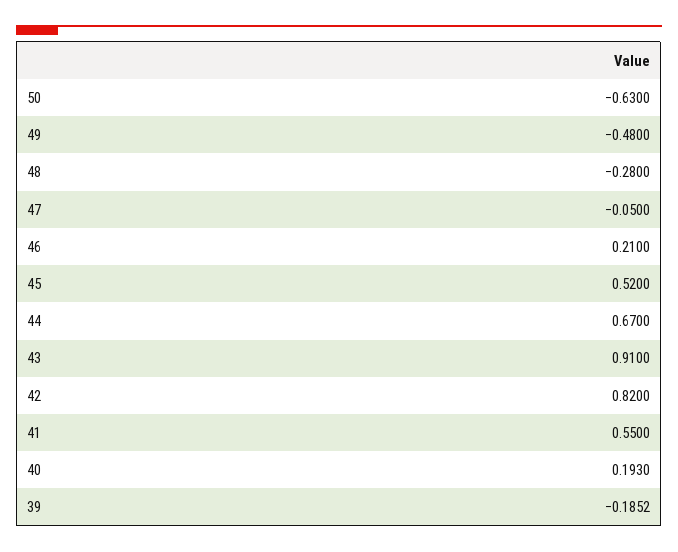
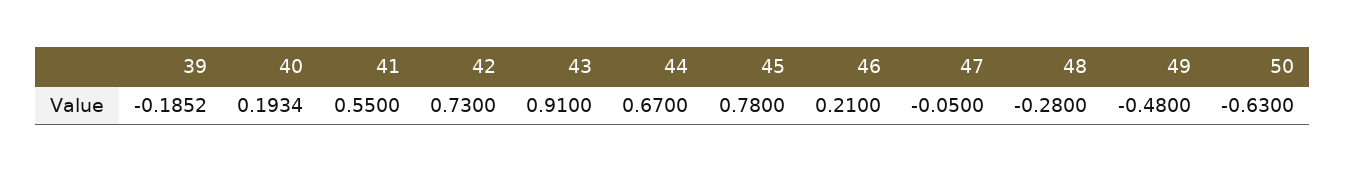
45: 0.52 -> 0.78
42: 0.82 -> 0.73
40: 0.193 -> 0.1934

